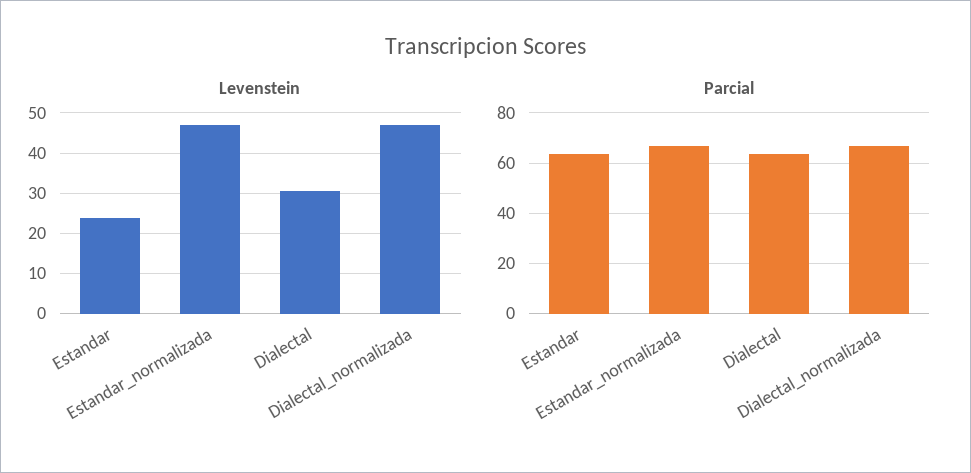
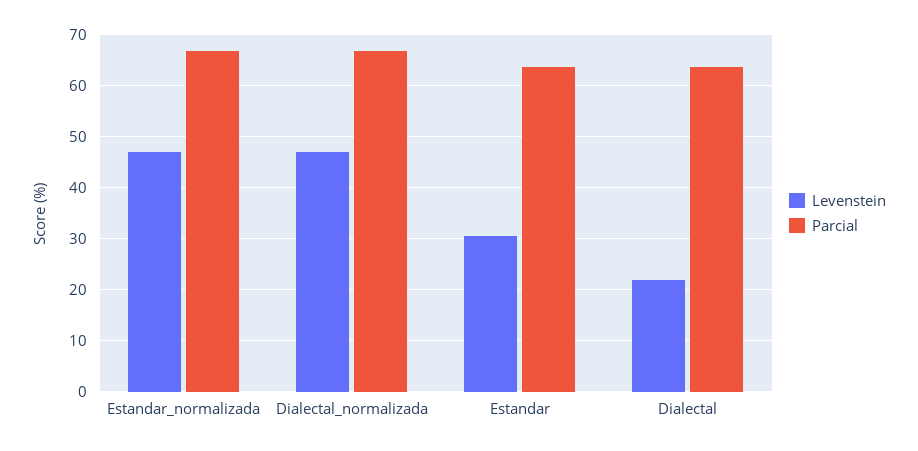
Levenstein, Estandar: 24 -> 30
Levenstein, Dialectal: 30 -> 22

